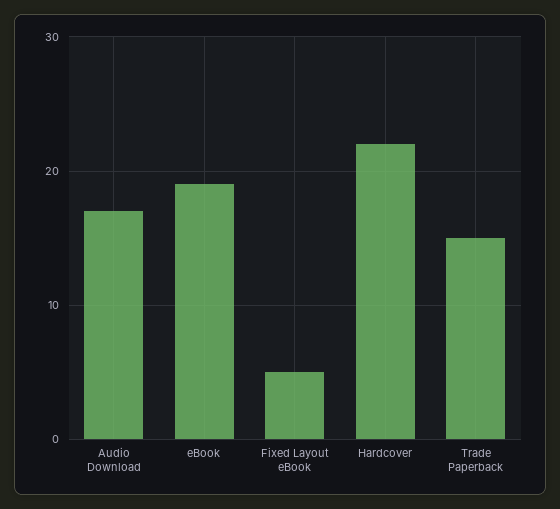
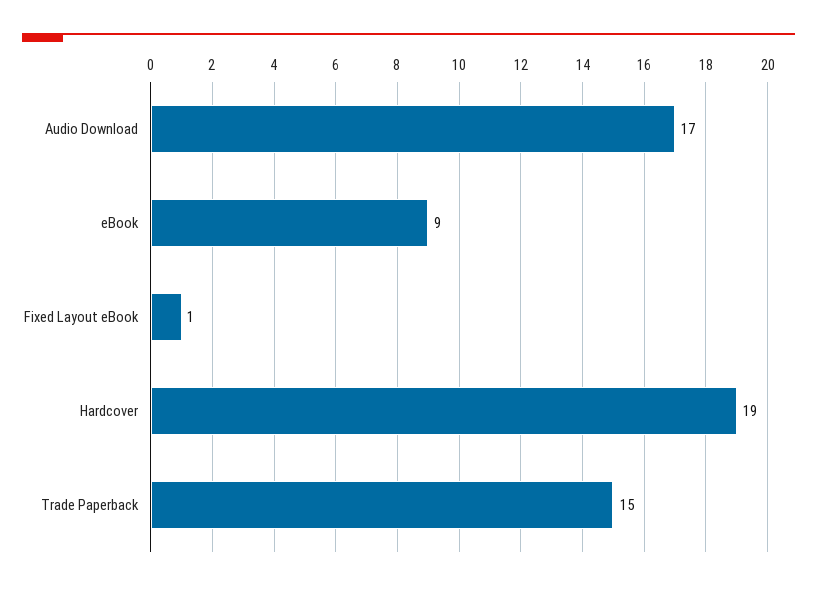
eBook: 19 -> 9
Fixed Layout eBook: 5 -> 1
Hardcover: 22 -> 19

